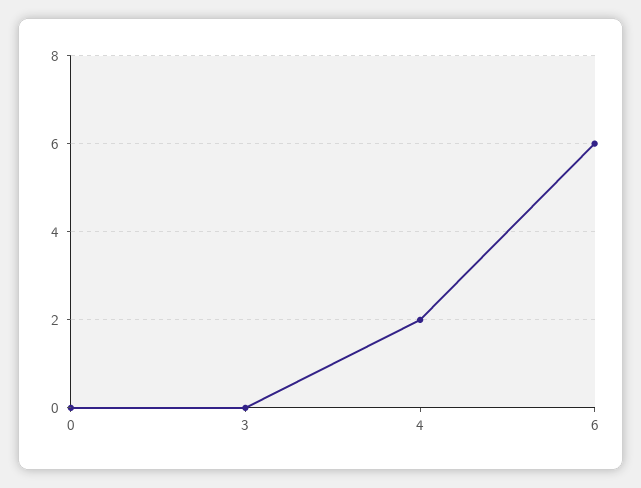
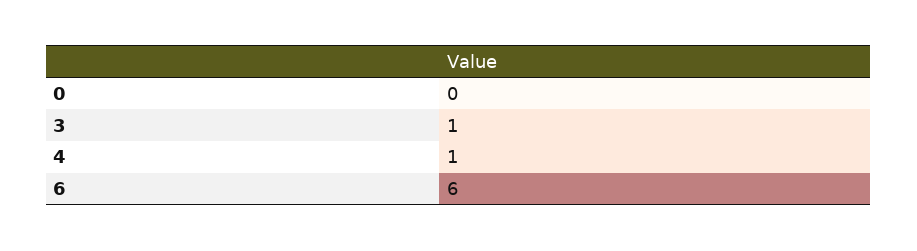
3: 0 -> 1
4: 2 -> 1

